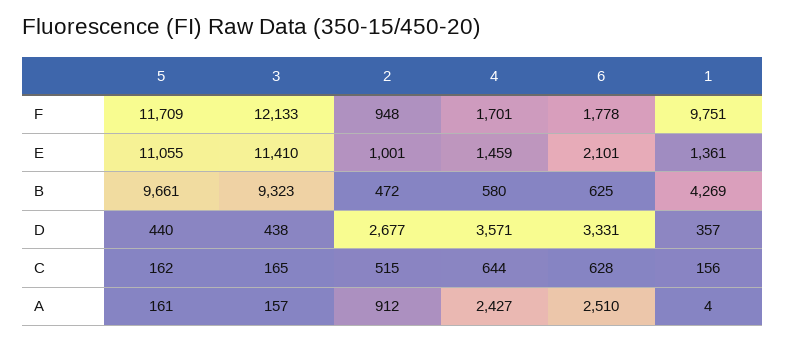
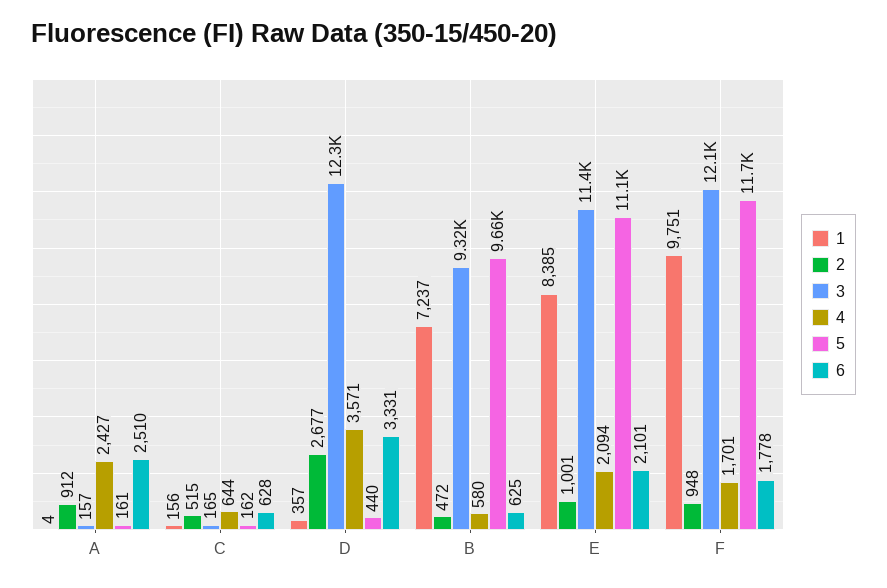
4, E: 1459 -> 2094
1, E: 1361 -> 8385
1, B: 4269 -> 7237
3, D: 438 -> 12300

